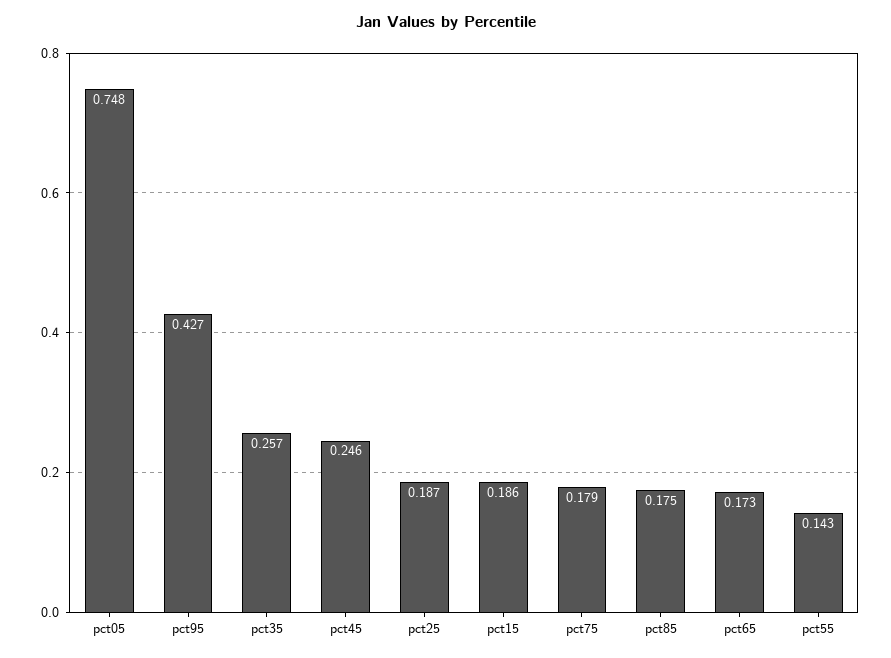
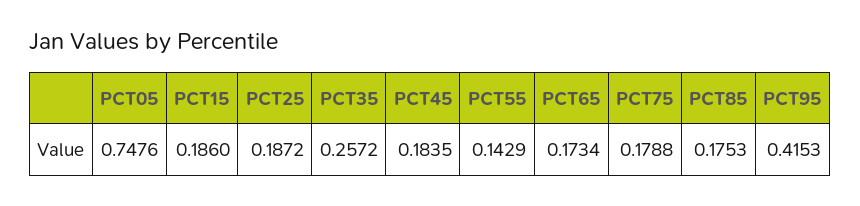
pct95: 0.427 -> 0.4153
pct45: 0.246 -> 0.1835

